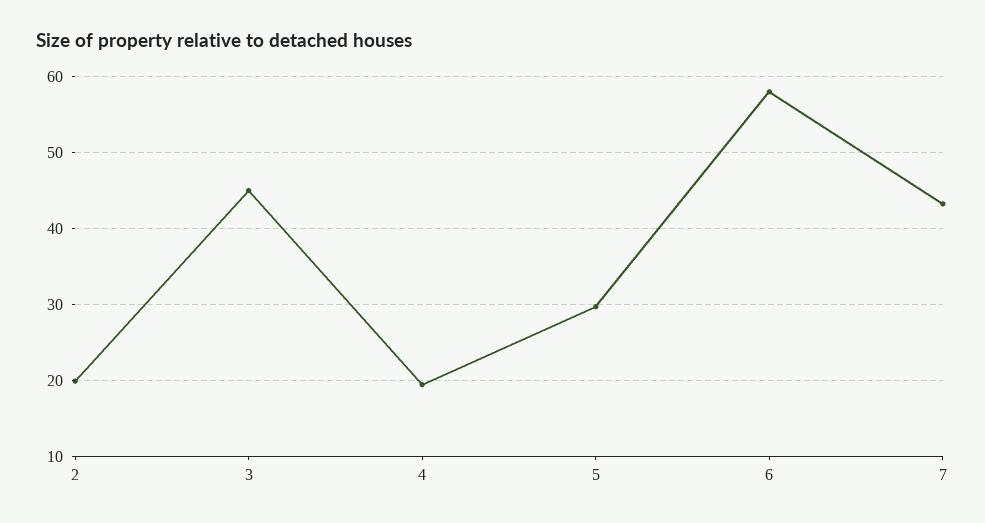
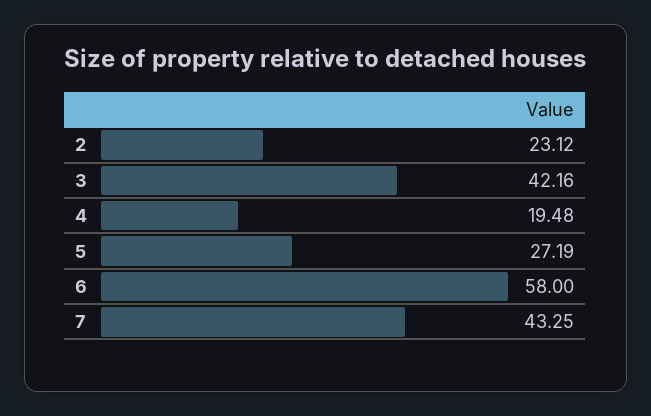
2: 20 -> 23.12
3: 45 -> 42.16
5: 30 -> 27.19

